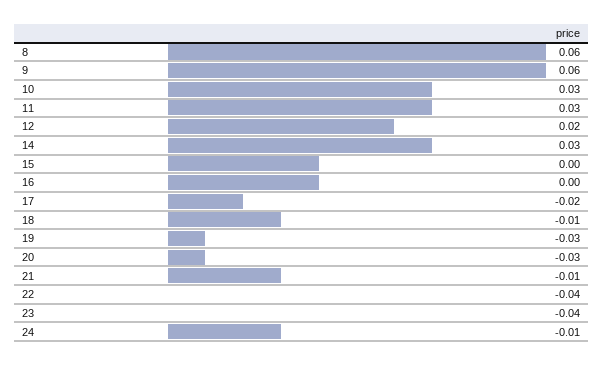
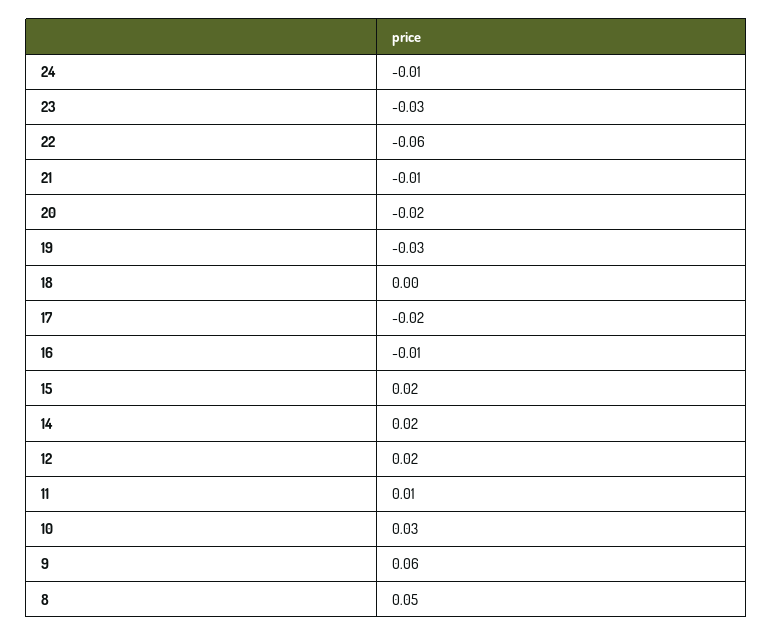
8: 0.06 -> 0.05
11: 0.03 -> 0.01
14: 0.03 -> 0.02
15: 0 -> 0.02
16: 0 -> -0.01
18: -0.01 -> 0
20: -0.03 -> -0.02
22: -0.04 -> -0.06
23: -0.04 -> -0.03

